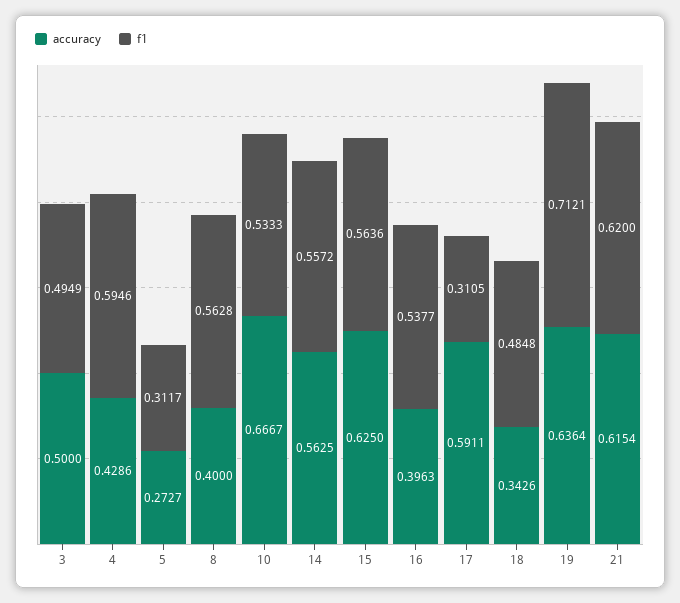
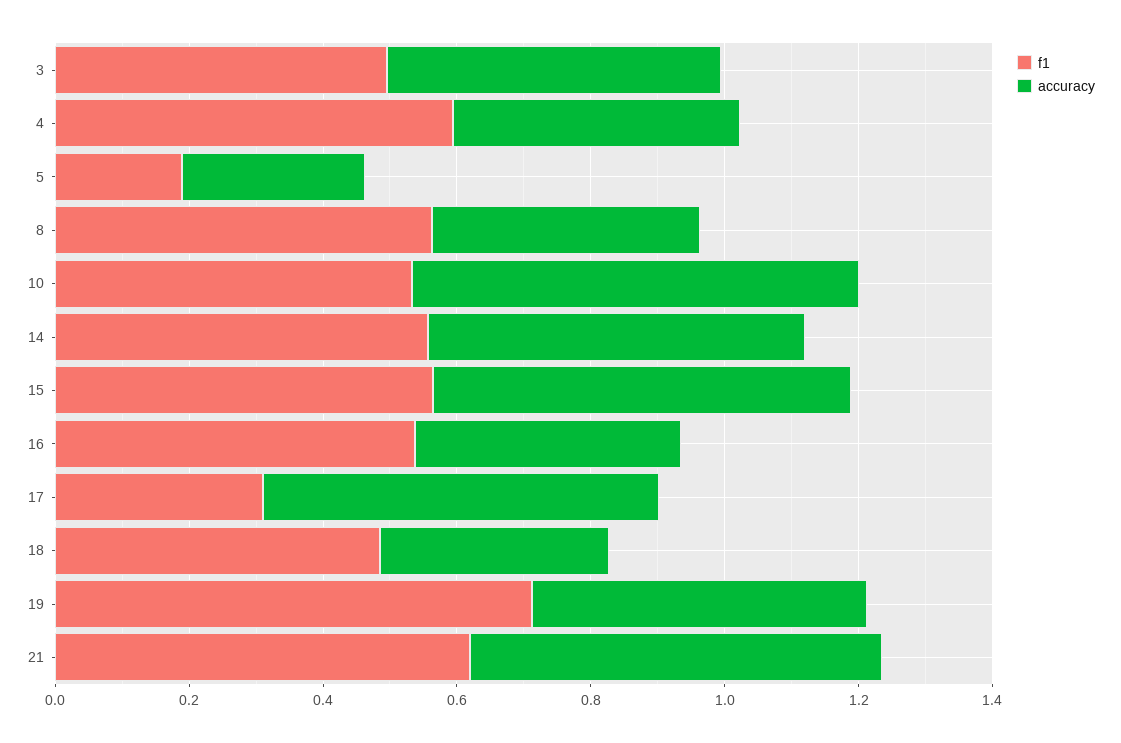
f1, 5: 0.3117 -> 0.2
accuracy, 19: 0.6364 -> 0.5

